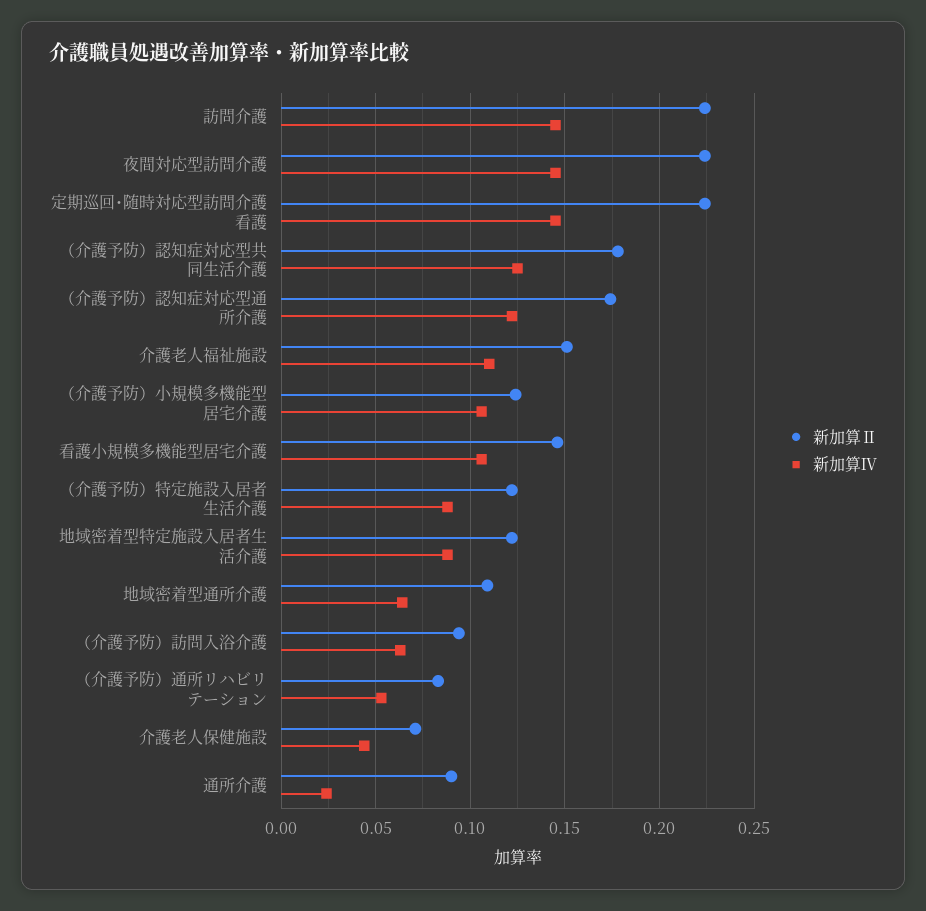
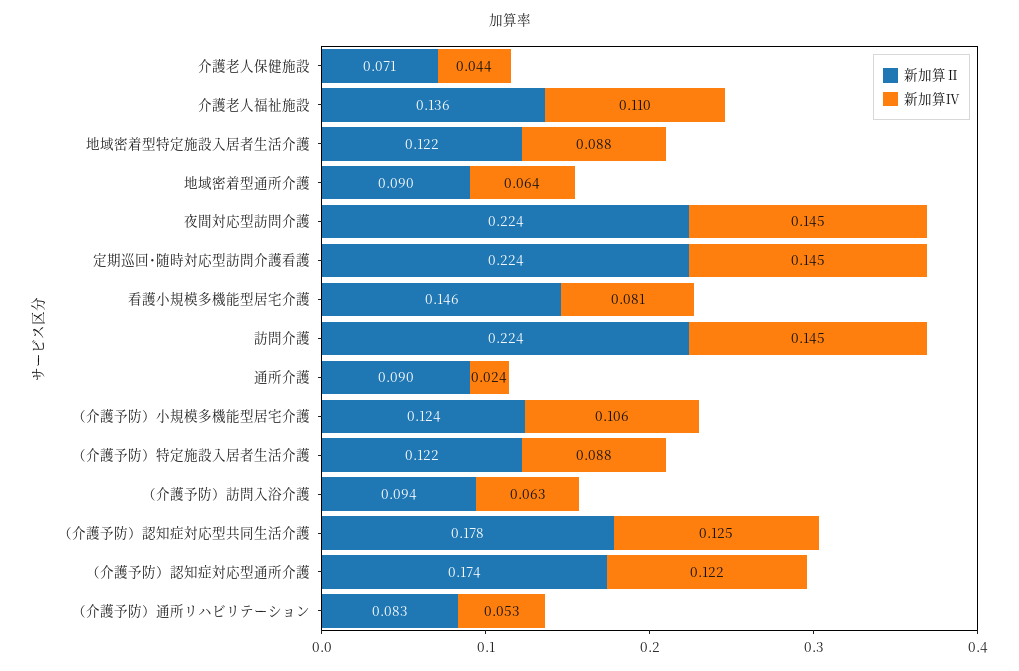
新加算Ⅱ, 介護老人福祉施設: 0.15 -> 0.136
新加算Ⅳ, 看護小規模多機能型居宅介護: 0.105 -> 0.081
新加算Ⅱ, 地域密着型通所介護: 0.11 -> 0.09

